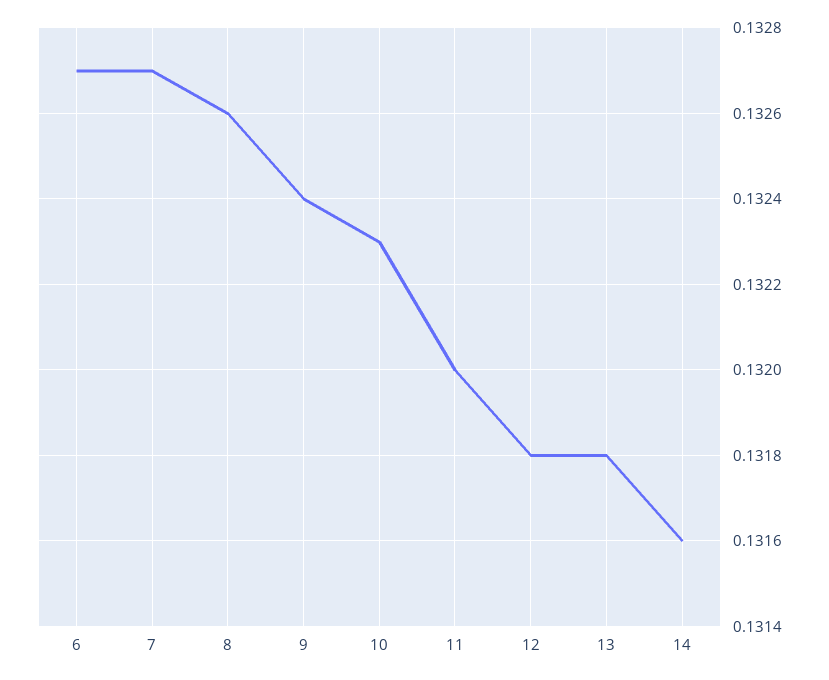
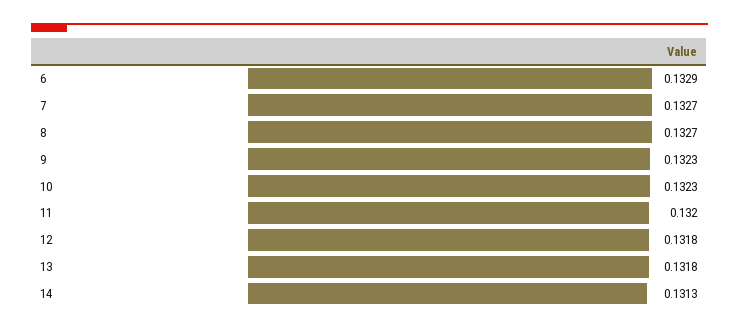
6: 0.1327 -> 0.1329
8: 0.1326 -> 0.1327
9: 0.1324 -> 0.1323
14: 0.1316 -> 0.1313

